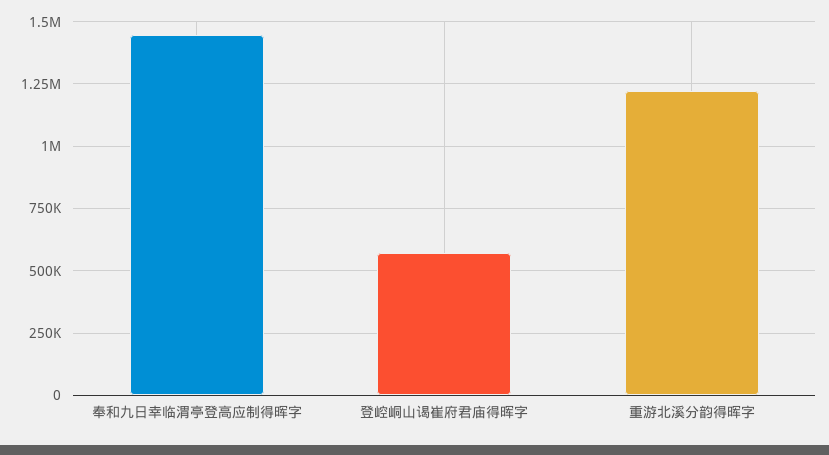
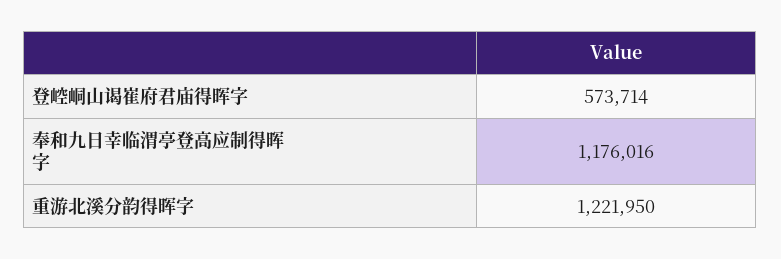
奉和九日幸临渭亭登高应制得晖字: 1450000 -> 1176016

